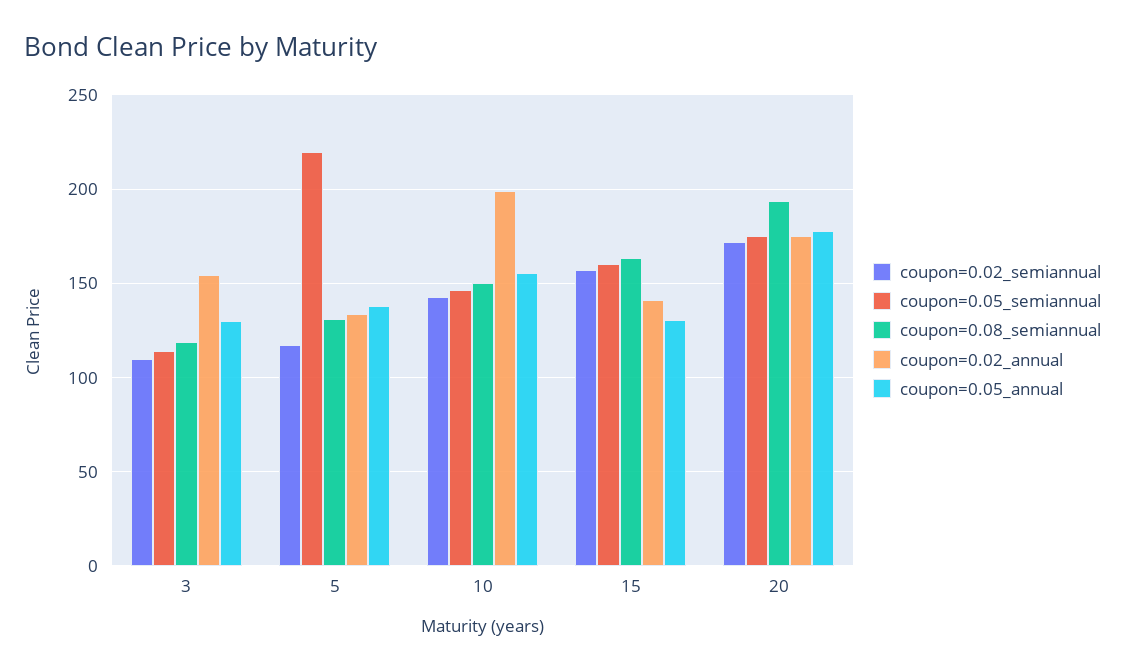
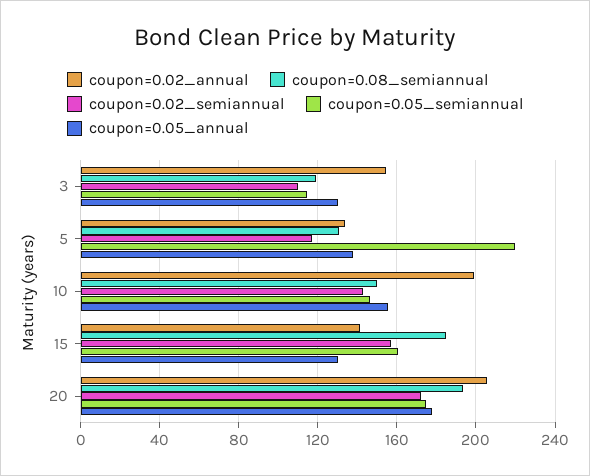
coupon=0.08_semiannual, 15: 165 -> 185
coupon=0.02_annual, 20: 175 -> 205

